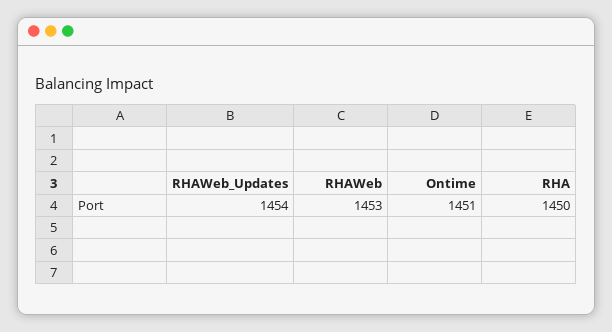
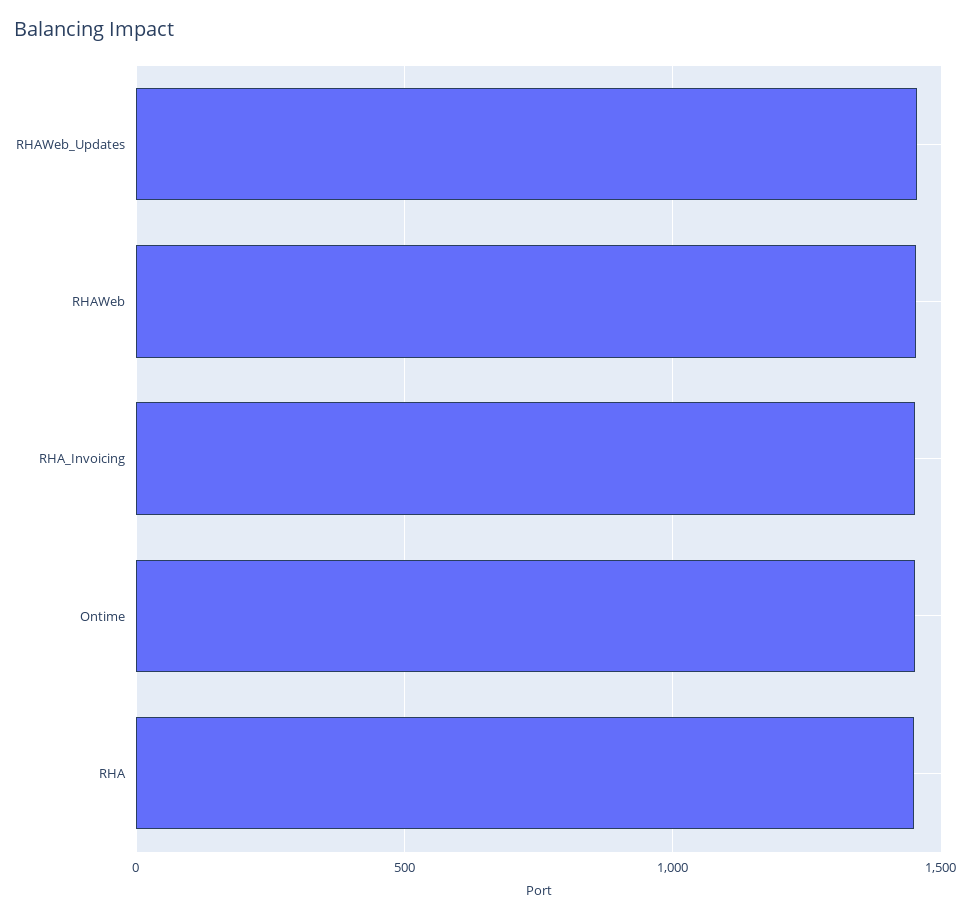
RHA_Invoicing: none -> 1450

